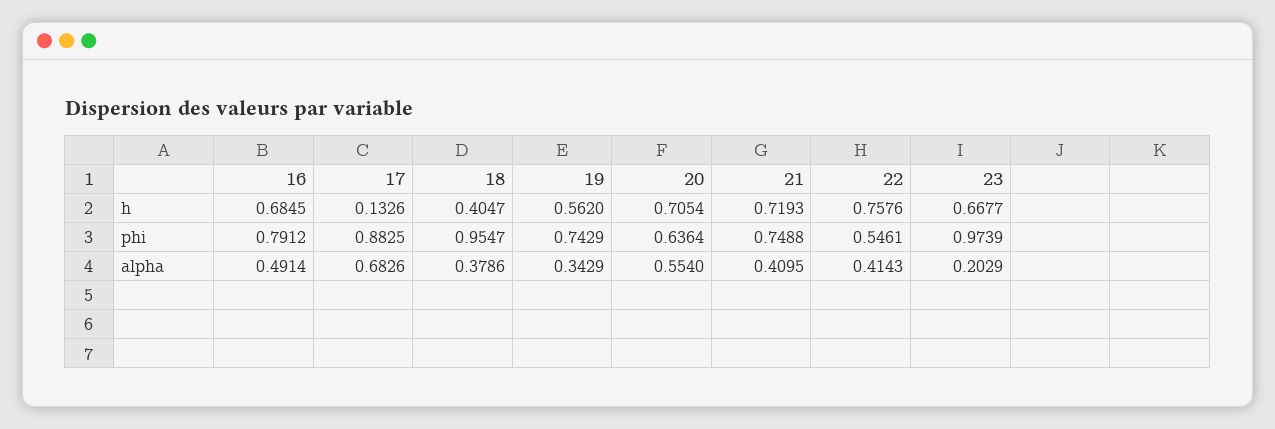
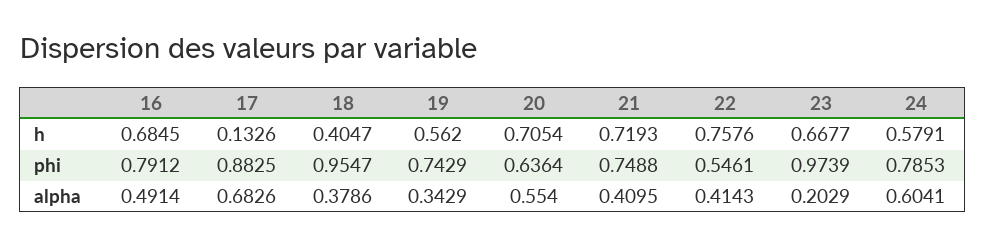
24, h: none -> 0.5791
24, phi: none -> 0.7853
24, alpha: none -> 0.6041

